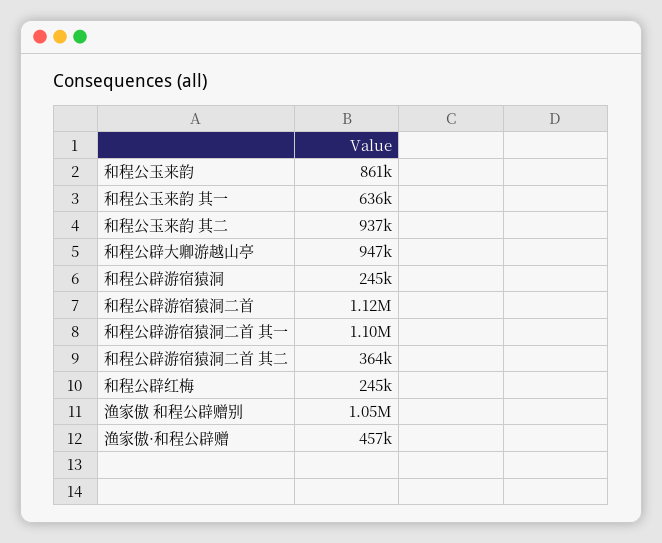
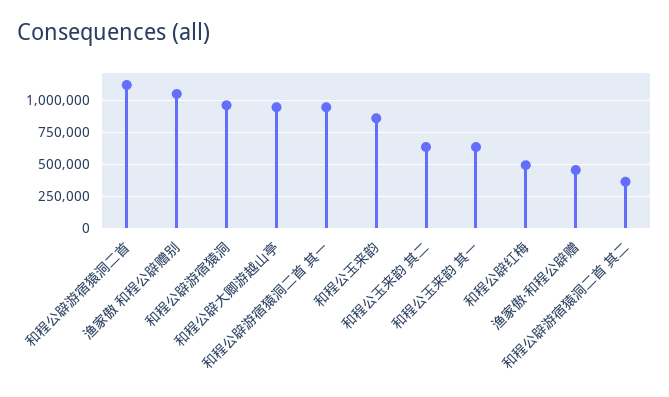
和程公玉来韵 其二: 937000 -> 650000
和程公辟游宿猿洞: 245000 -> 950000
和程公辟游宿猿洞二首 其一: 1100000 -> 950000
和程公辟红梅: 245000 -> 500000

